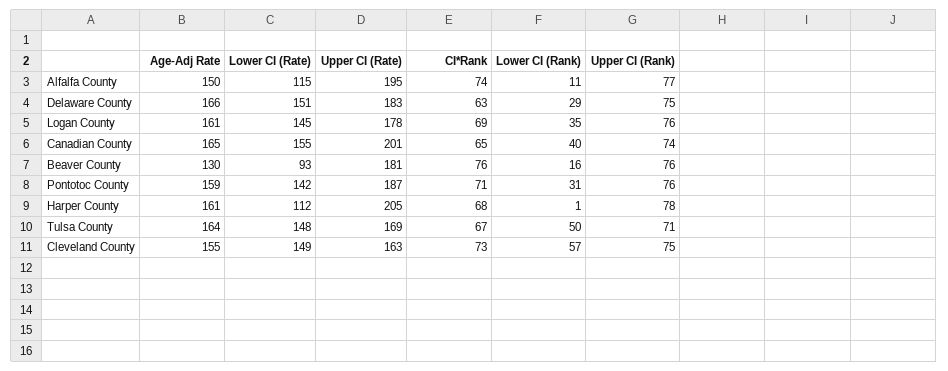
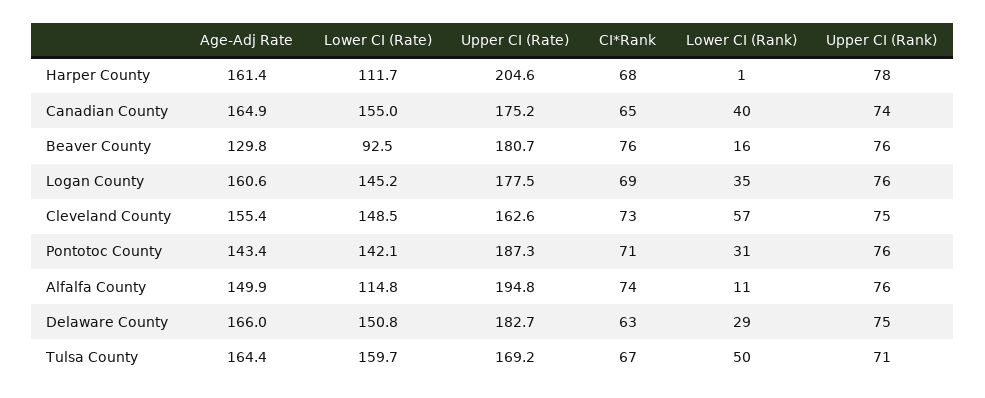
Upper CI (Rank), Alfalfa County: 77 -> 76
Upper CI (Rate), Canadian County: 201 -> 175.2
Age-Adj Rate, Pontotoc County: 159 -> 143.4
Lower CI (Rate), Tulsa County: 148 -> 159.7

